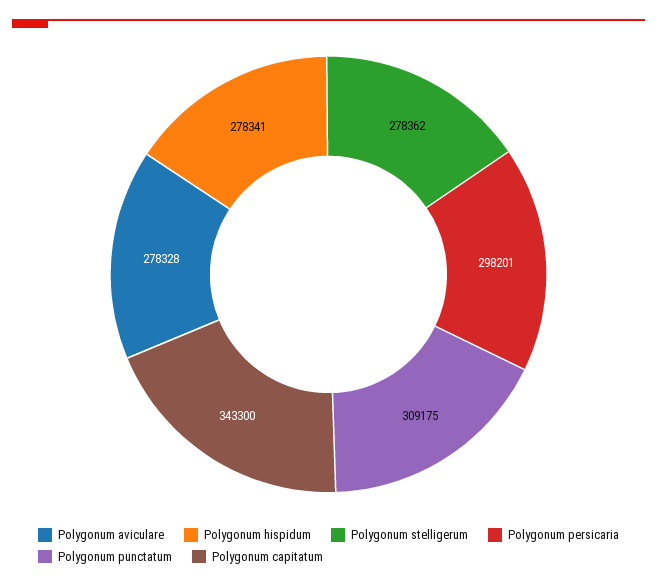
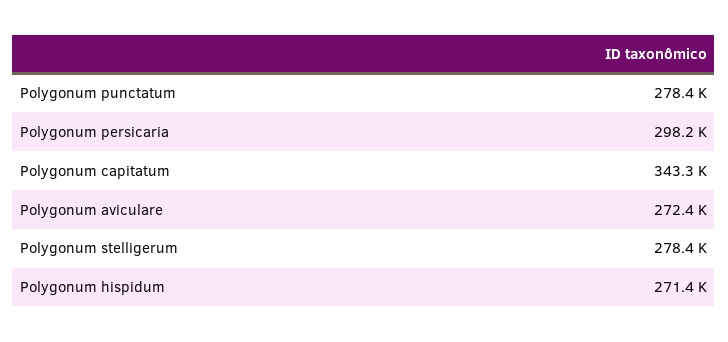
Polygonum aviculare: 278328 -> 272400
Polygonum hispidum: 278341 -> 271400
Polygonum punctatum: 309175 -> 278400

